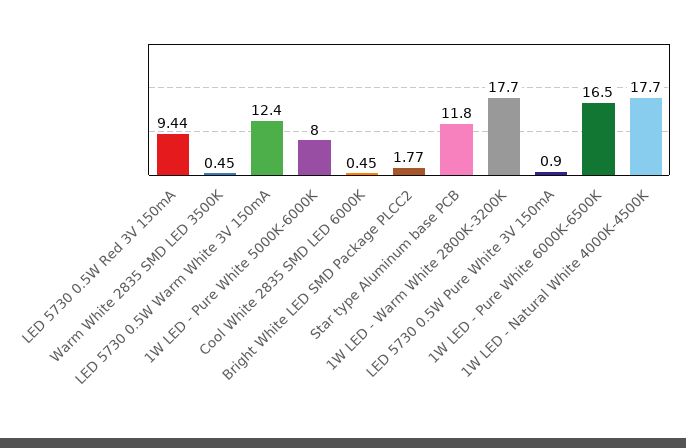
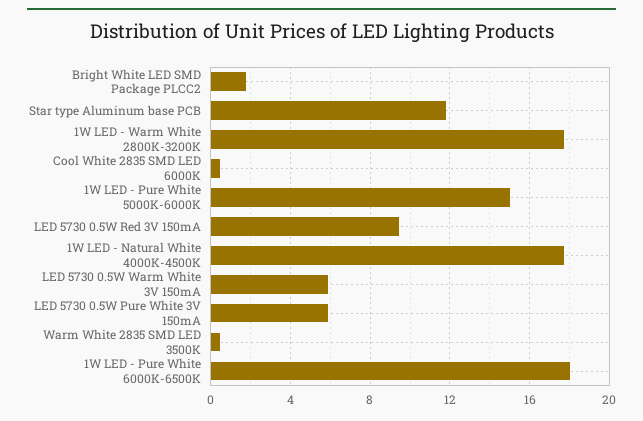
LED 5730 0.5W Warm White 3V 150mA: 12.4 -> 6
1W LED - Pure White 5000K-6000K: 8 -> 15
LED 5730 0.5W Pure White 3V 150mA: 0.9 -> 6
1W LED - Pure White 6000K-6500K: 16.5 -> 18

